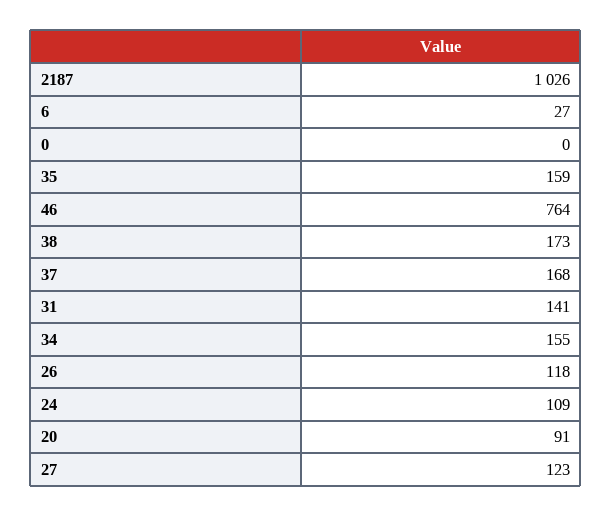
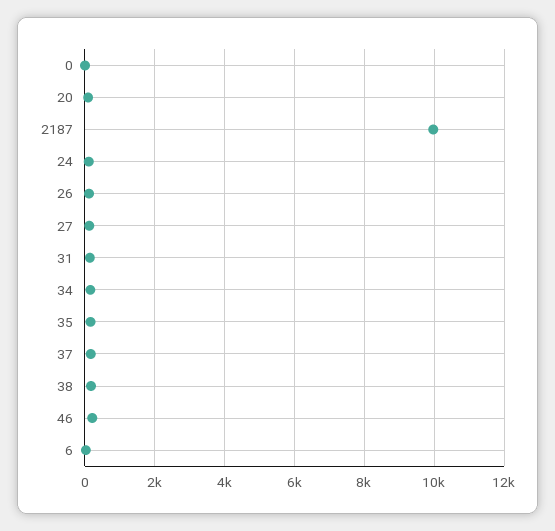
2187: 1026 -> 10000
46: 764 -> 200

